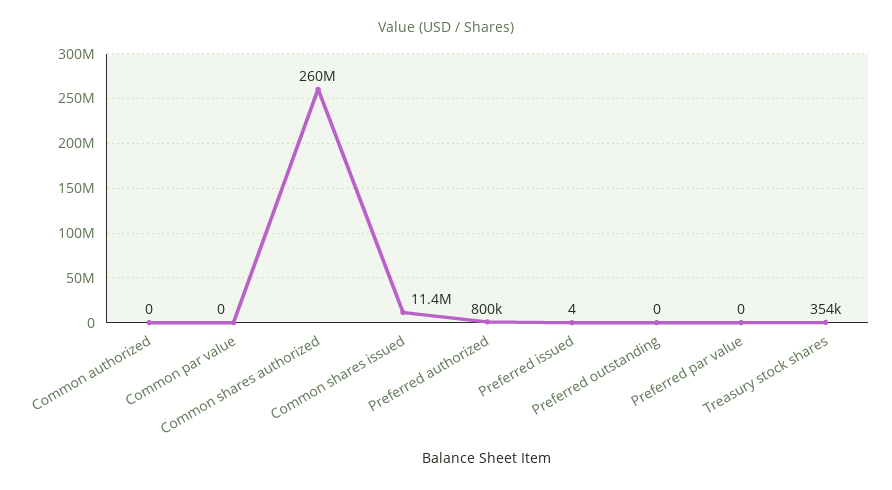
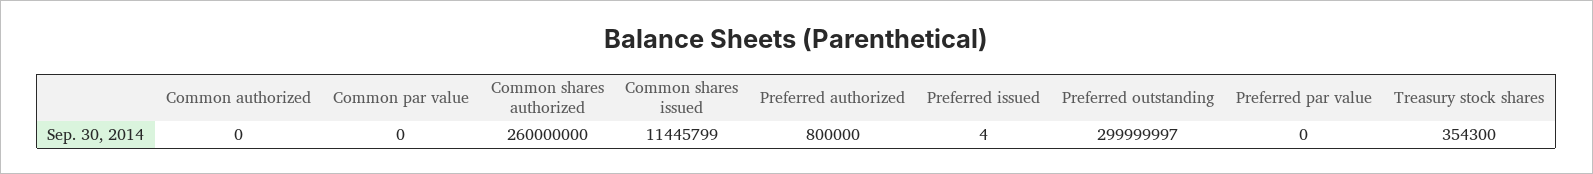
Preferred outstanding: 0 -> 299999997

